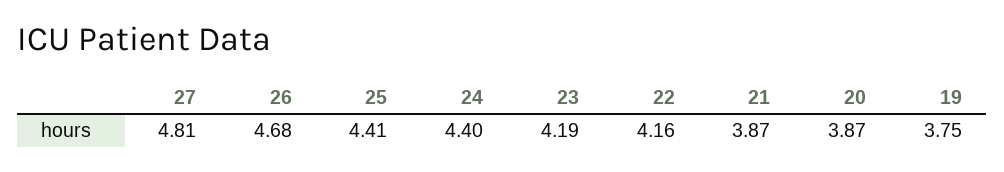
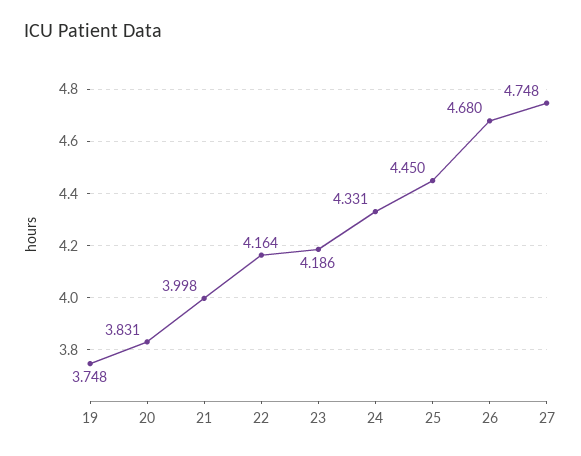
27: 4.81 -> 4.748
25: 4.41 -> 4.45
24: 4.4 -> 4.331
21: 3.87 -> 3.998
20: 3.87 -> 3.831

